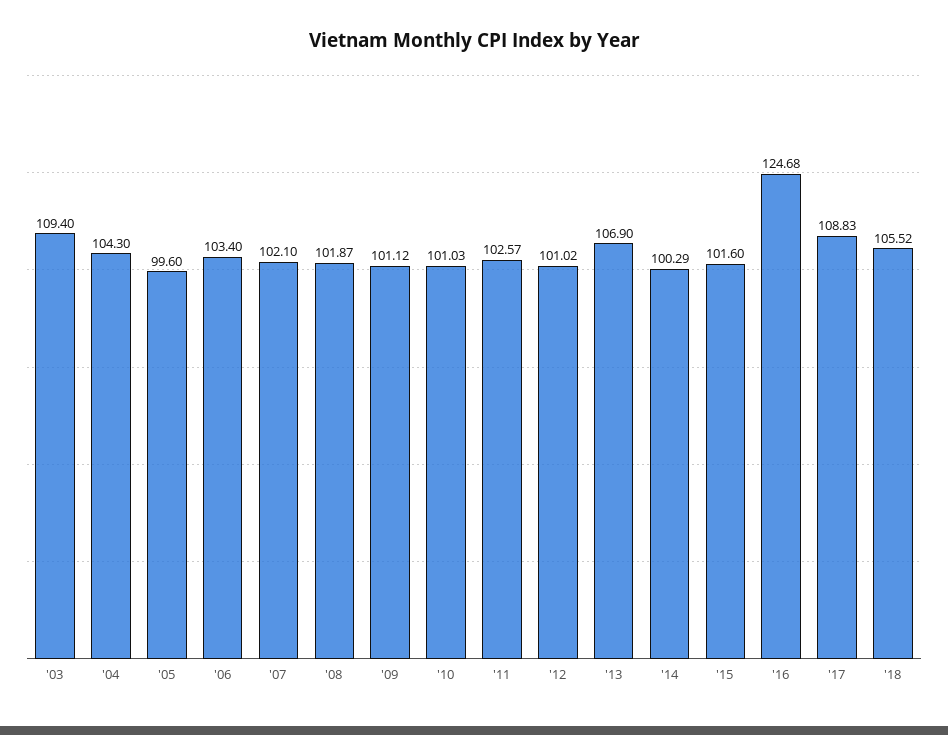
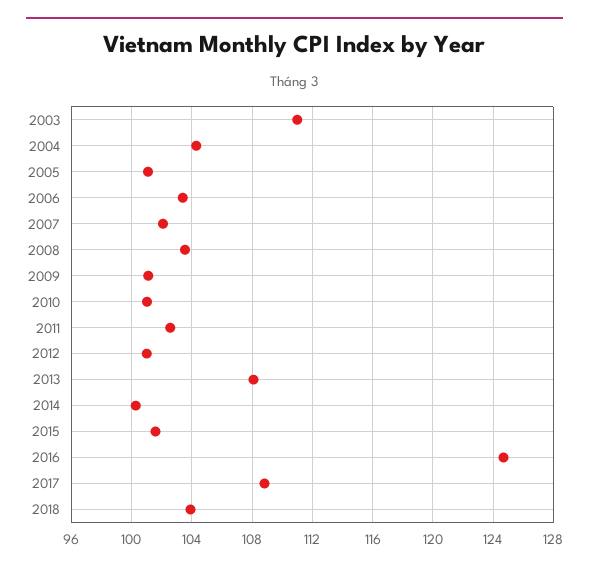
'03: 109.4 -> 111
'05: 99.6 -> 101
'08: 101.87 -> 103.5
'13: 106.9 -> 108
'18: 105.52 -> 104

